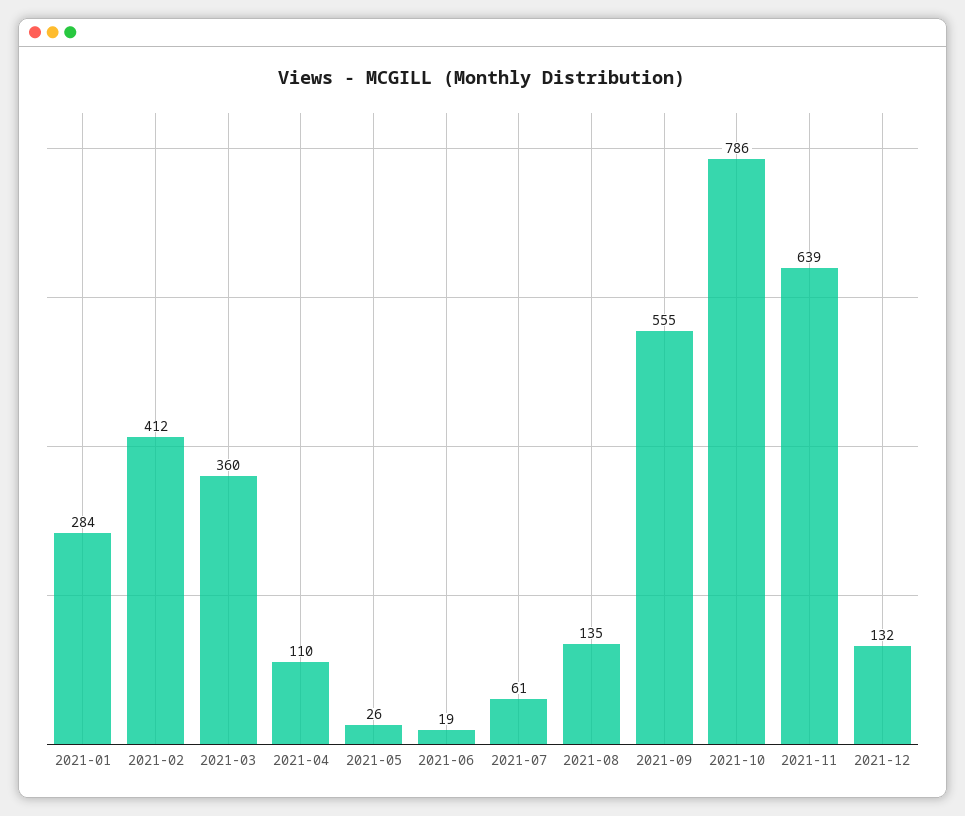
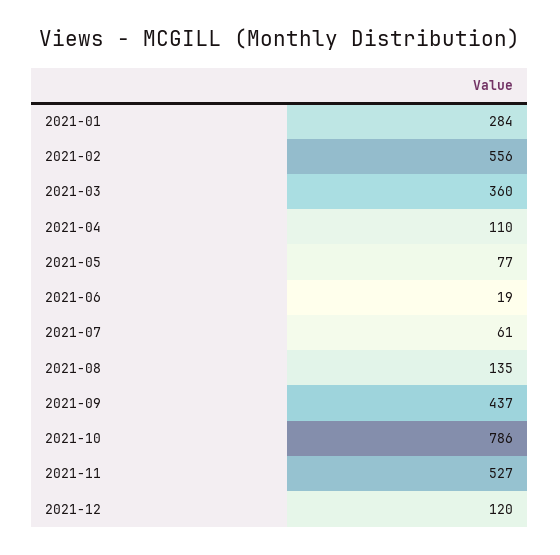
2021-02: 412 -> 556
2021-05: 26 -> 77
2021-09: 555 -> 437
2021-11: 639 -> 527
2021-12: 132 -> 120

